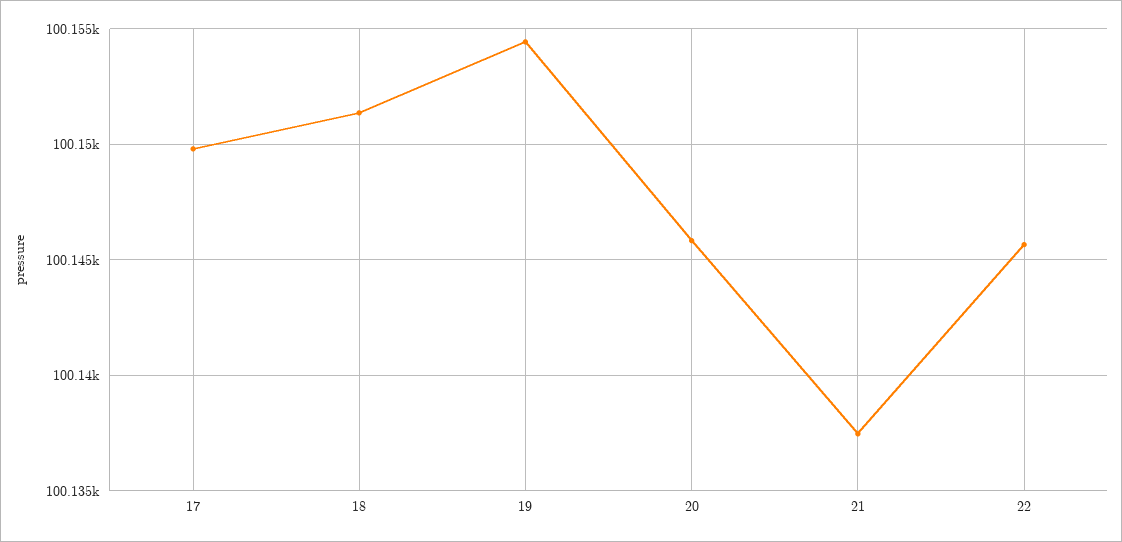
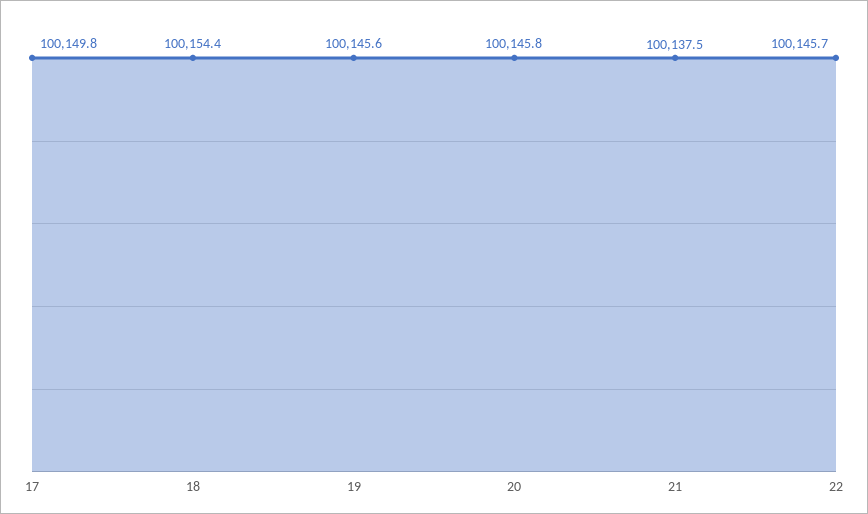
18: 100151.5 -> 100154.4
19: 100154.5 -> 100145.6

